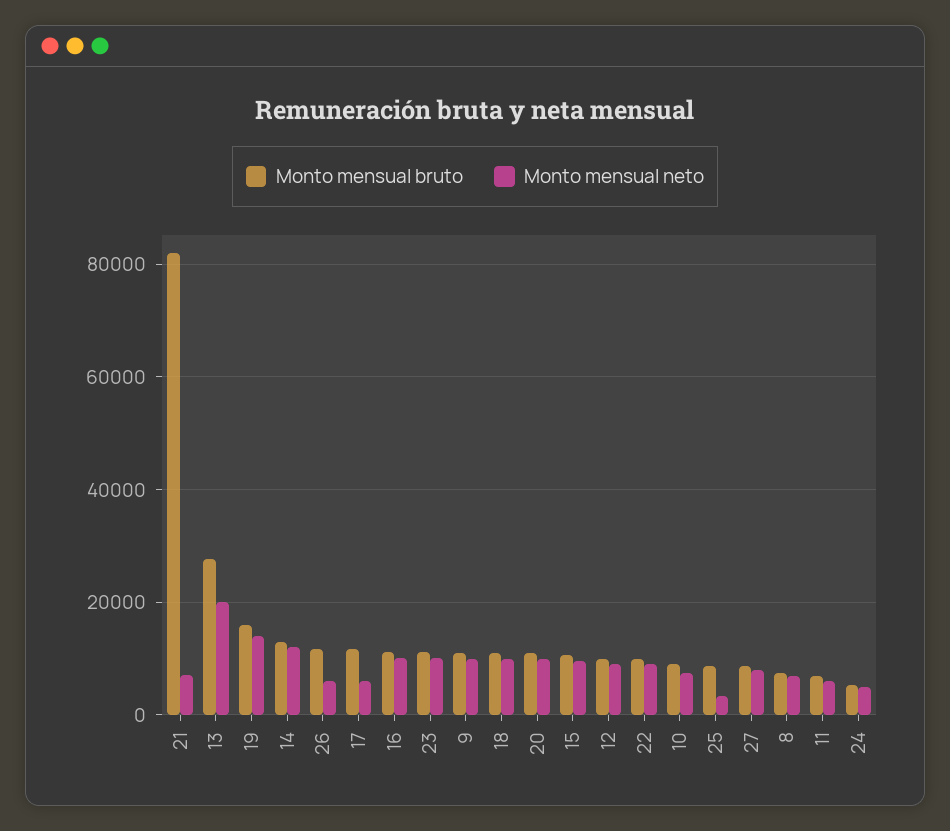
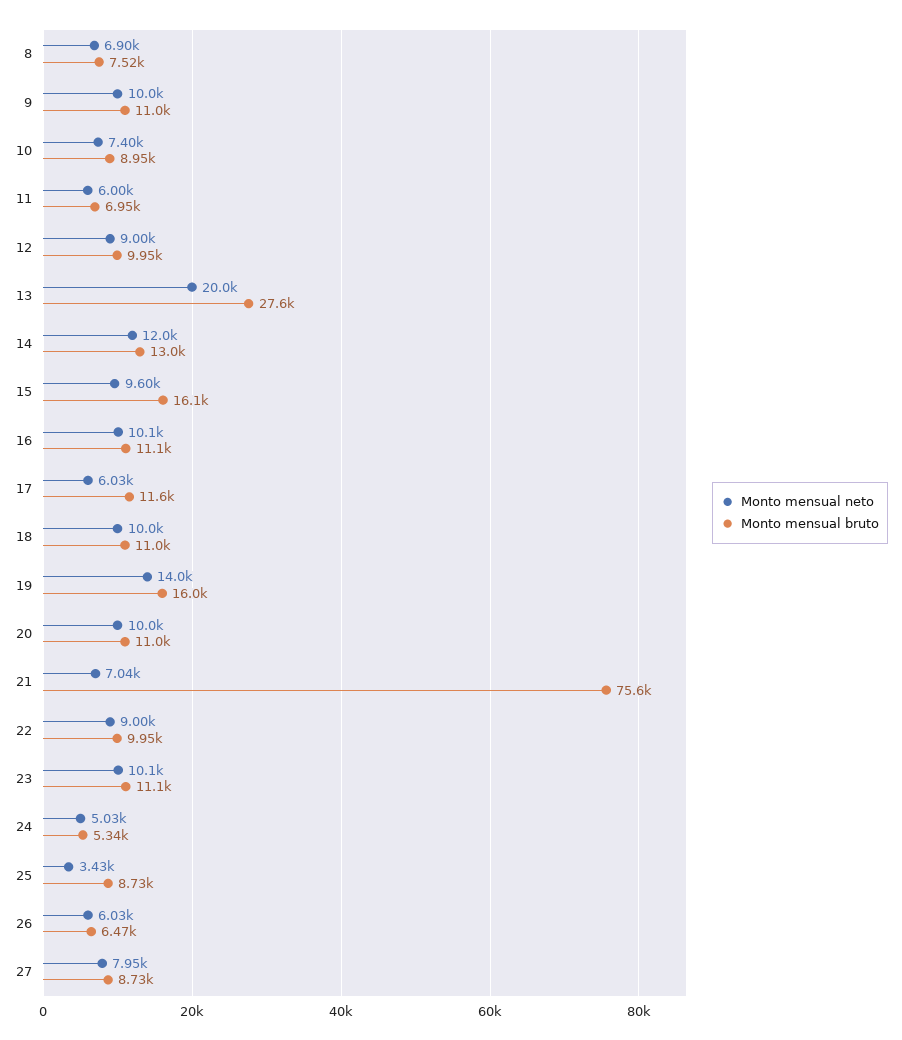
Monto mensual bruto, 21: 82000 -> 75600
Monto mensual bruto, 26: 12000 -> 6470
Monto mensual bruto, 15: 10000 -> 16100

